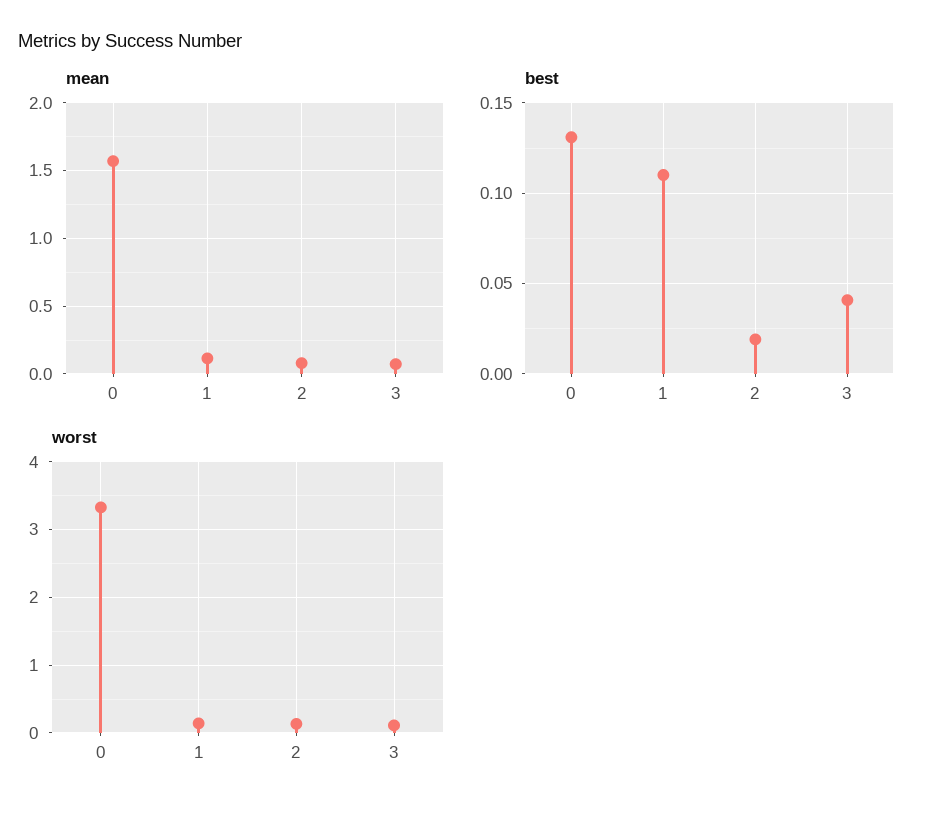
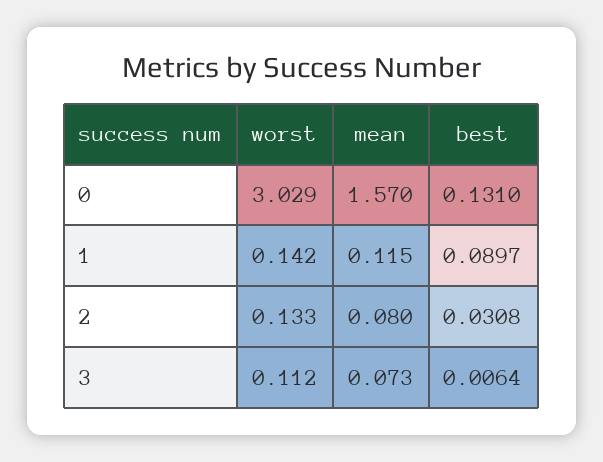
best, 1: 0.11 -> 0.0897
best, 2: 0.02 -> 0.0308
best, 3: 0.04 -> 0.0064
worst, 0: 3.3 -> 3.029

